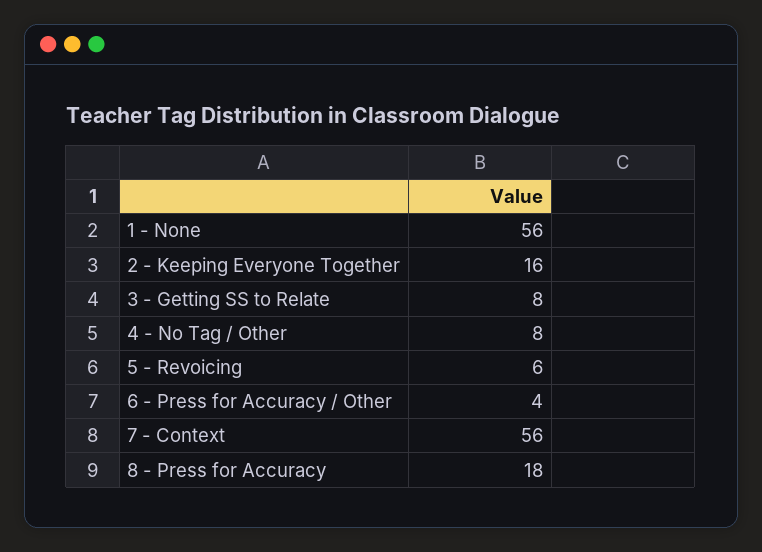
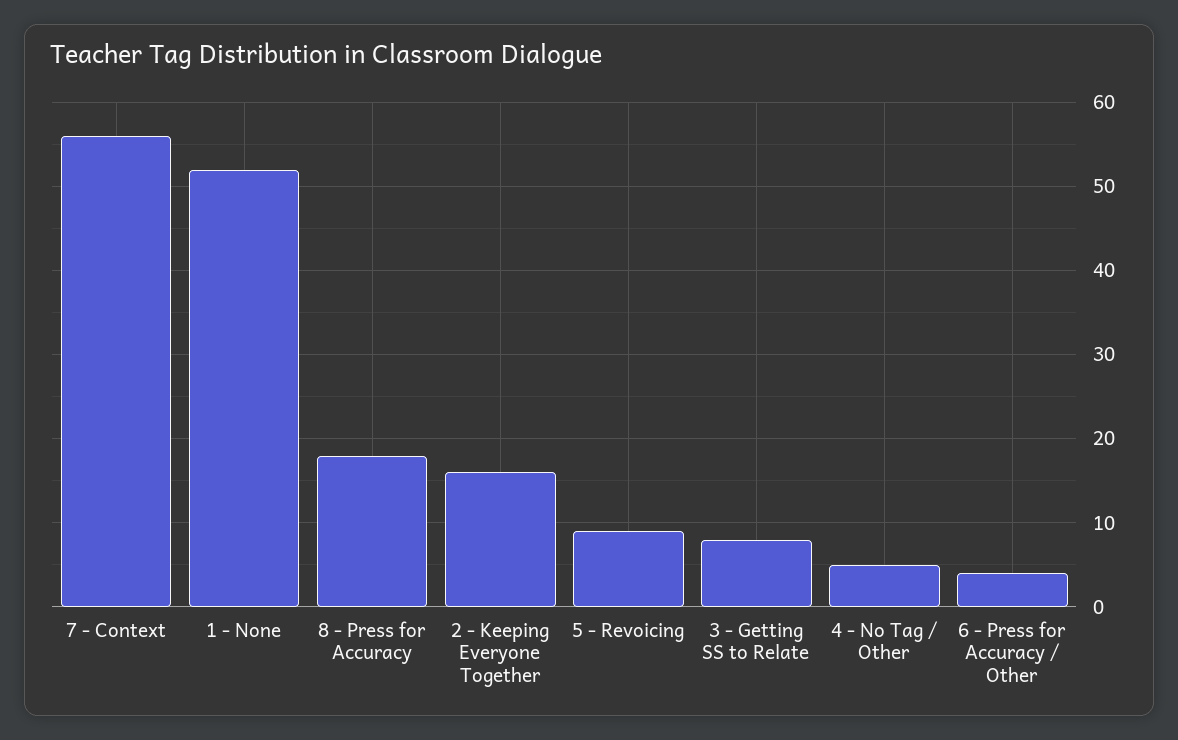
1 - None: 56 -> 52
4 - No Tag / Other: 8 -> 5
5 - Revoicing: 6 -> 9

